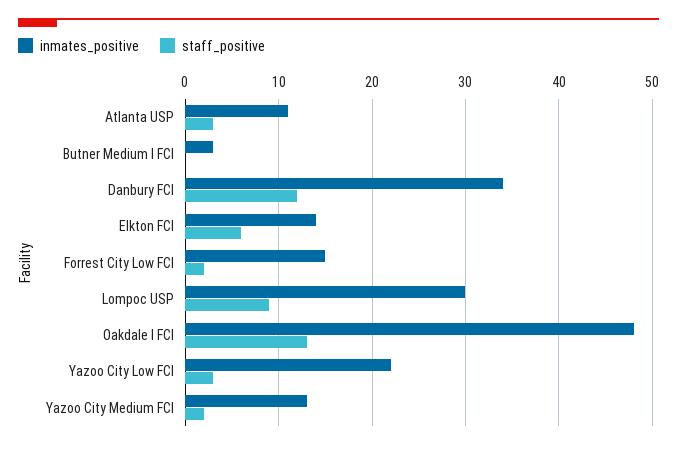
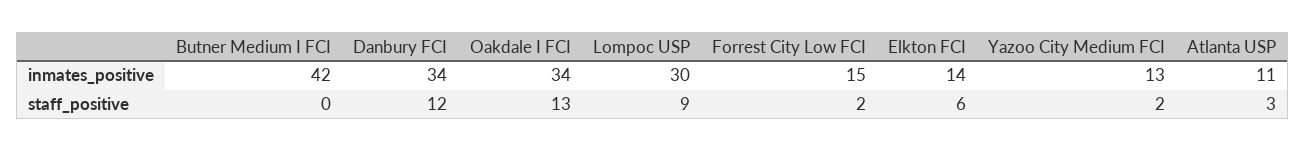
inmates_positive, Butner Medium I FCI: 3 -> 42
inmates_positive, Oakdale I FCI: 48 -> 34
inmates_positive, Yazoo City Low FCI: 22 -> none
staff_positive, Yazoo City Low FCI: 3 -> none

